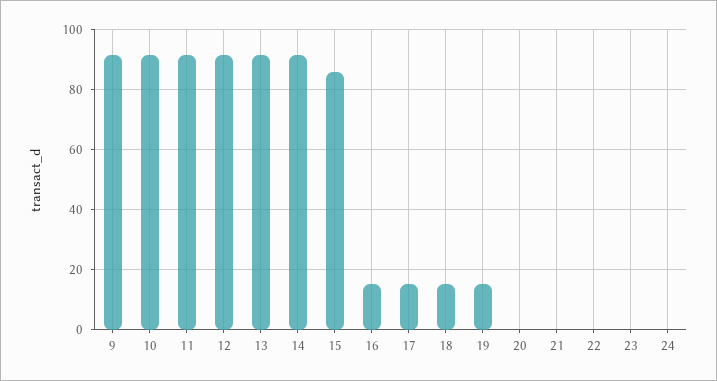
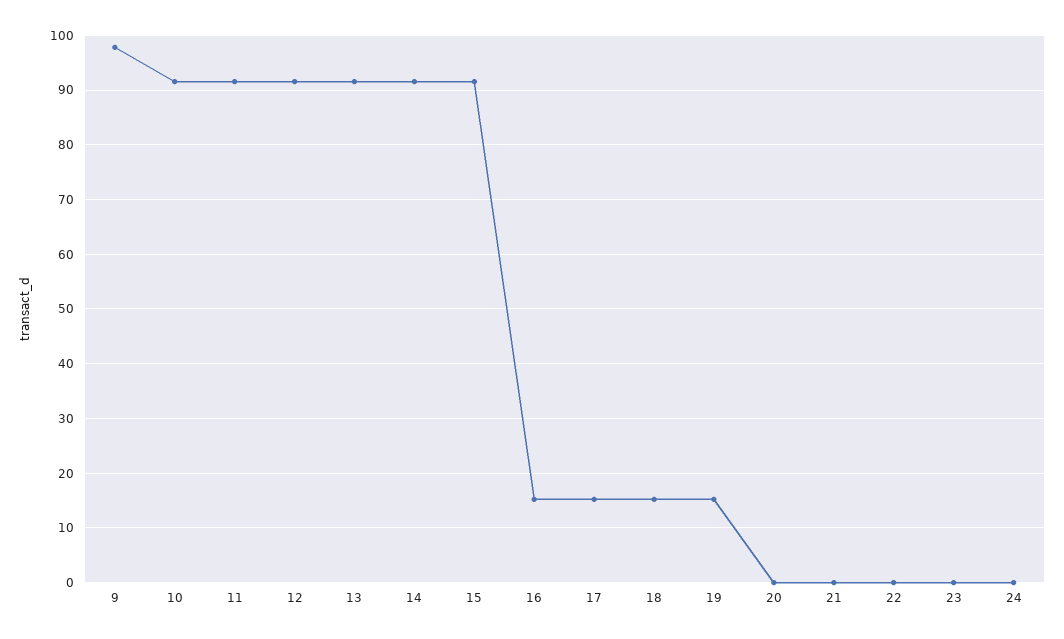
9: 92 -> 98
15: 86 -> 92

